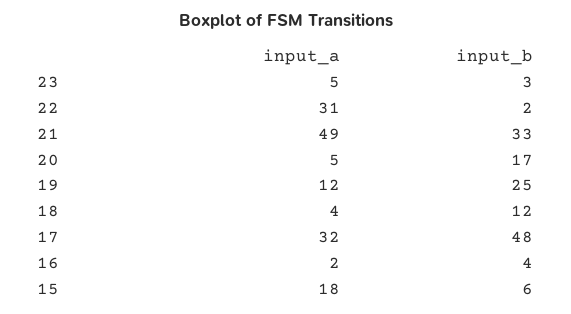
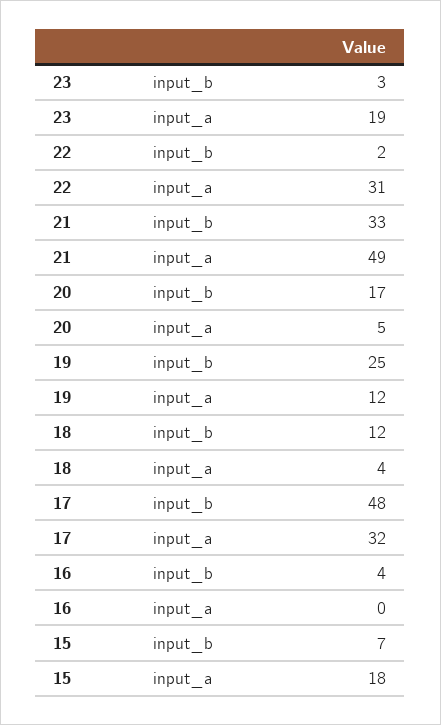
input_a, 23: 5 -> 19
input_a, 16: 2 -> 0
input_b, 15: 6 -> 7

